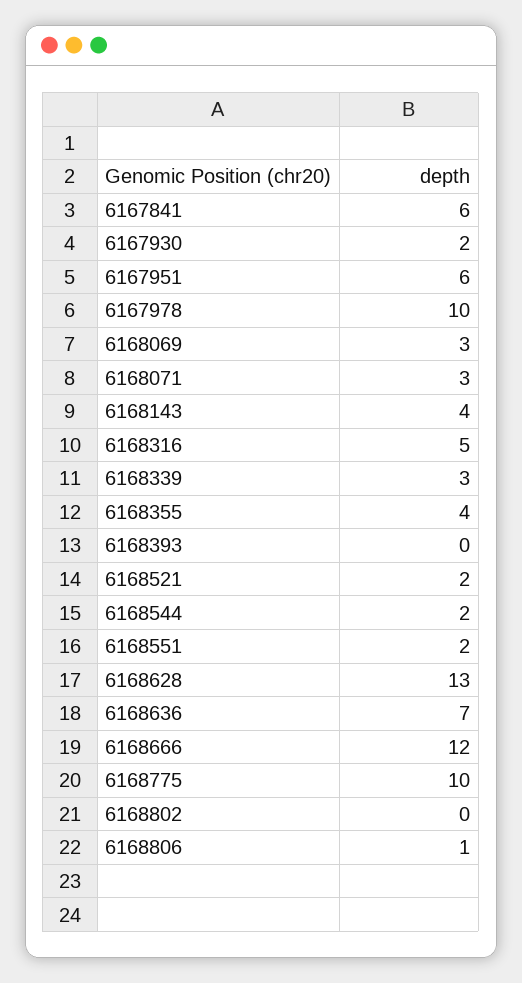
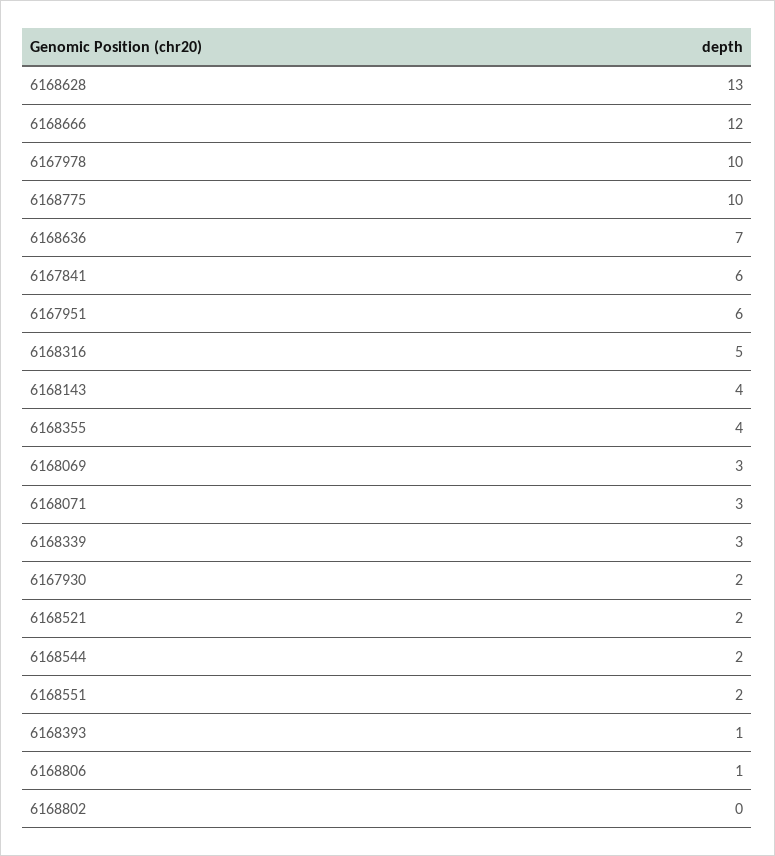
6168393: 0 -> 1

